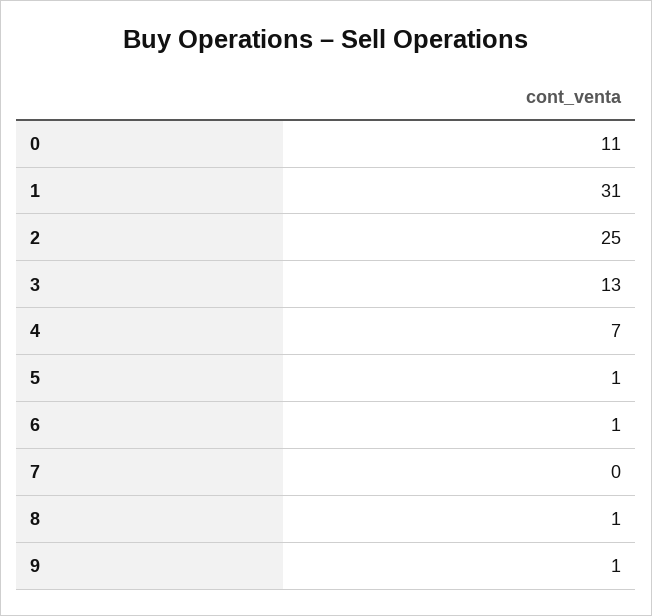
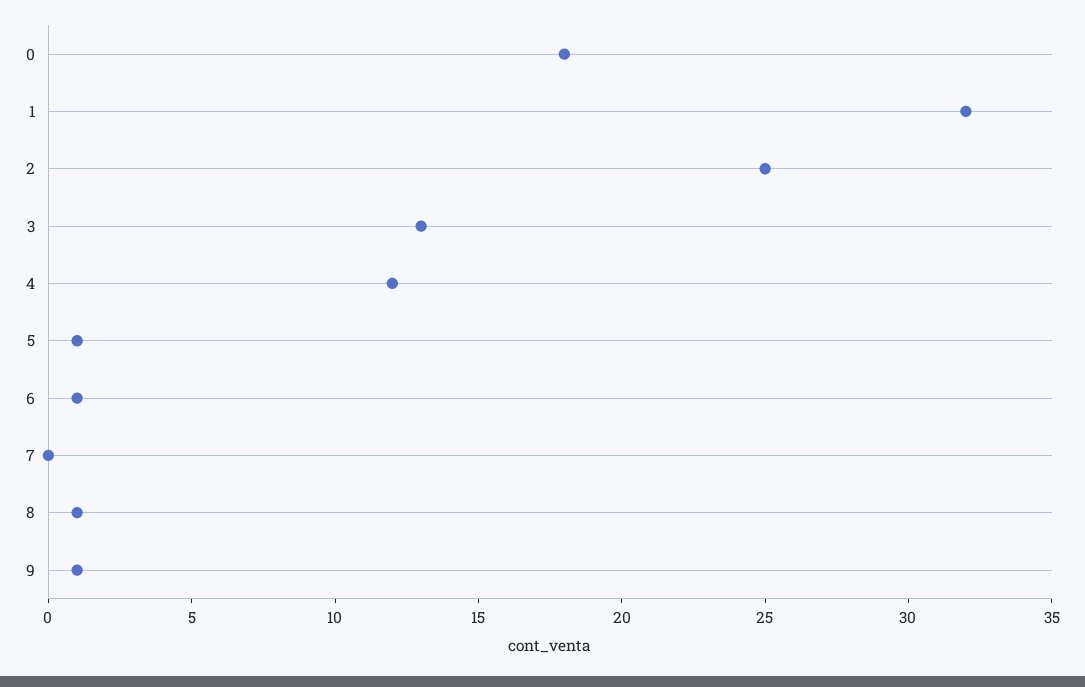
0: 11 -> 18
1: 31 -> 32
4: 7 -> 12

